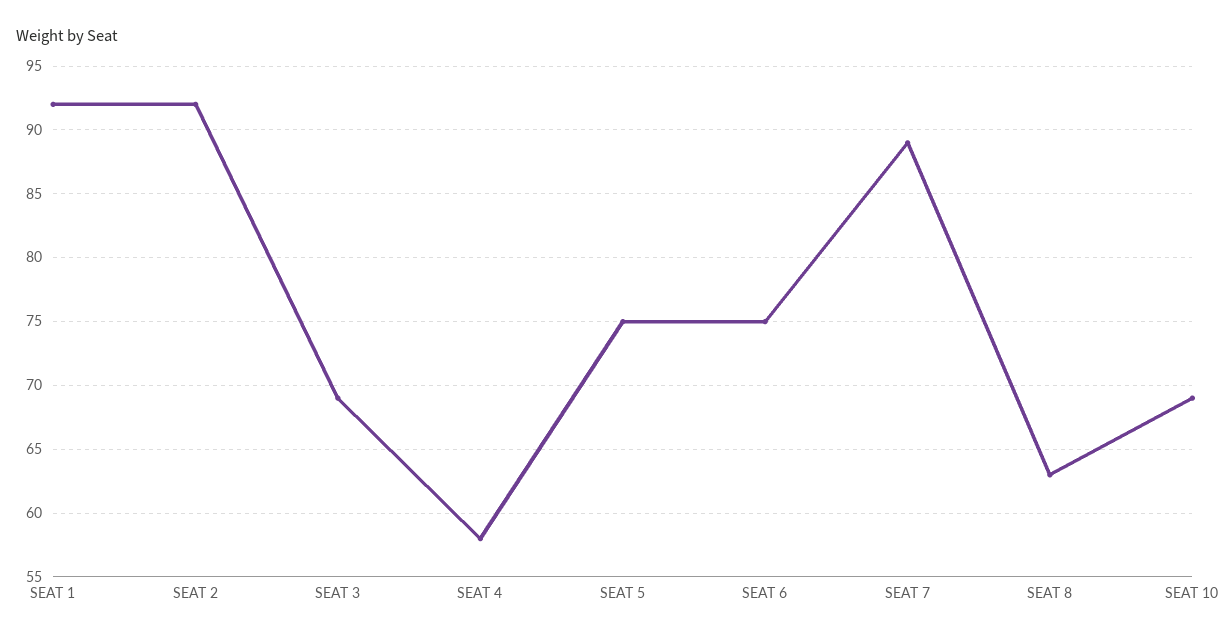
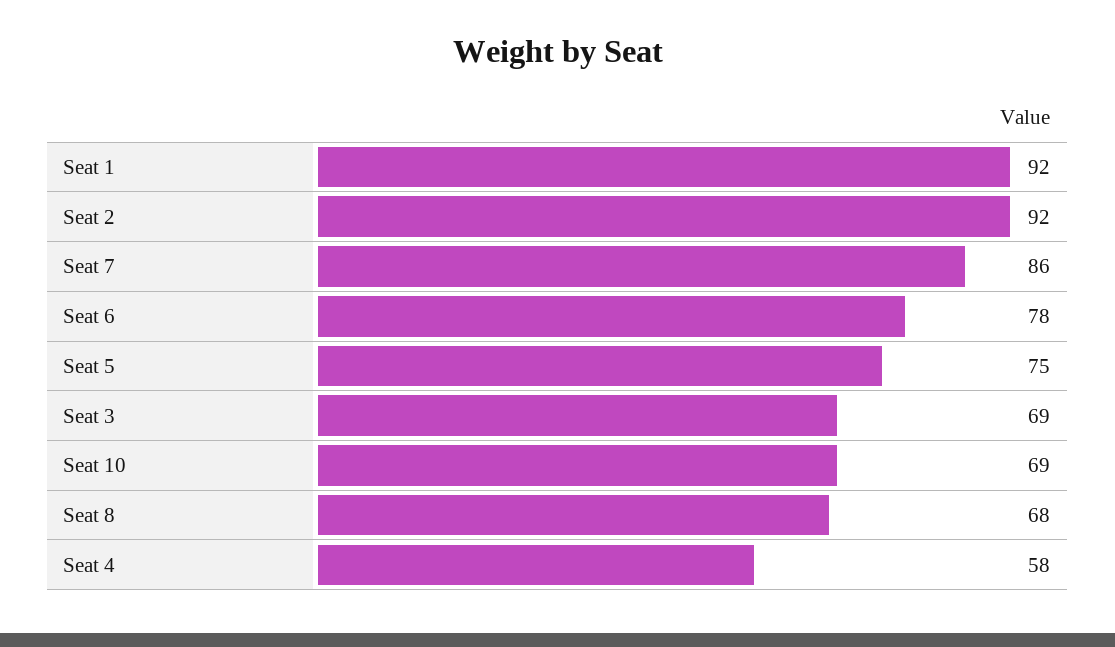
SEAT 6: 75 -> 78
SEAT 7: 89 -> 86
SEAT 8: 63 -> 68

